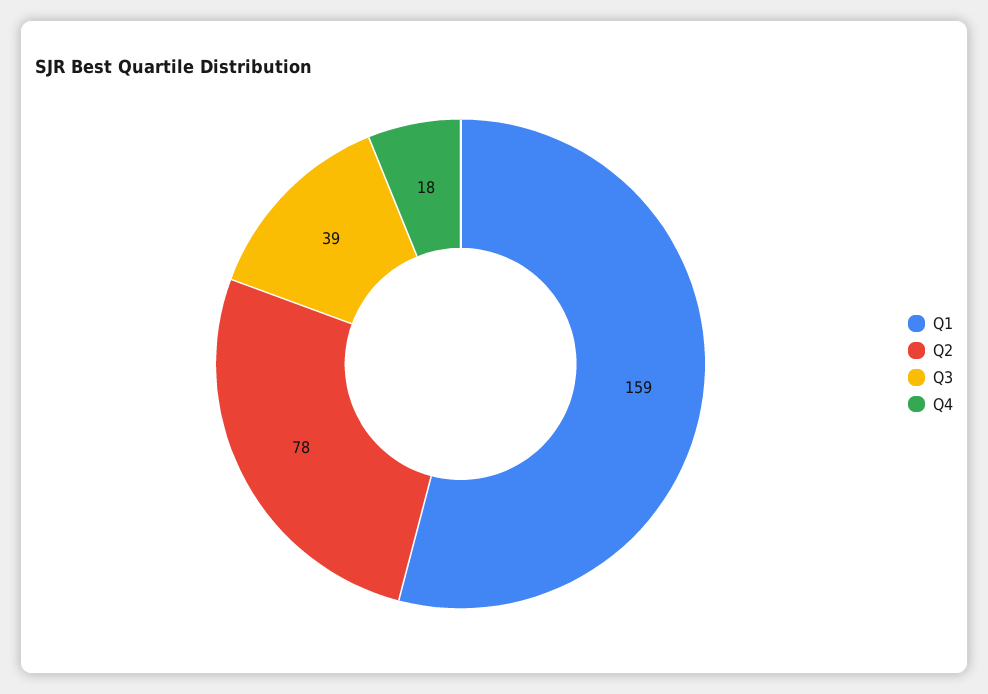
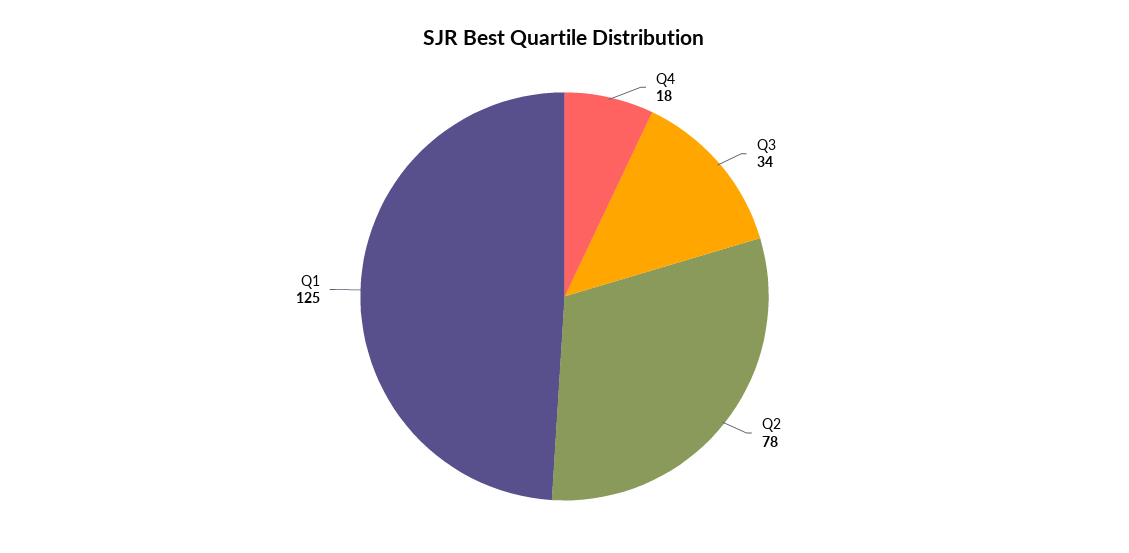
Q1: 159 -> 125
Q3: 39 -> 34

